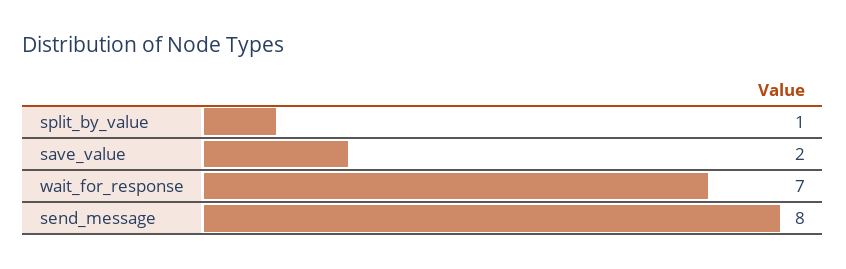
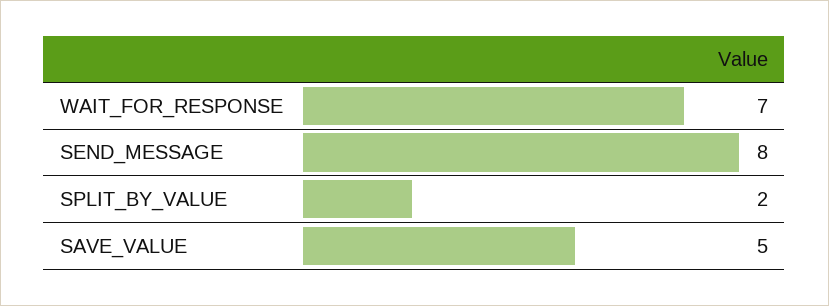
split_by_value: 1 -> 2
save_value: 2 -> 5

